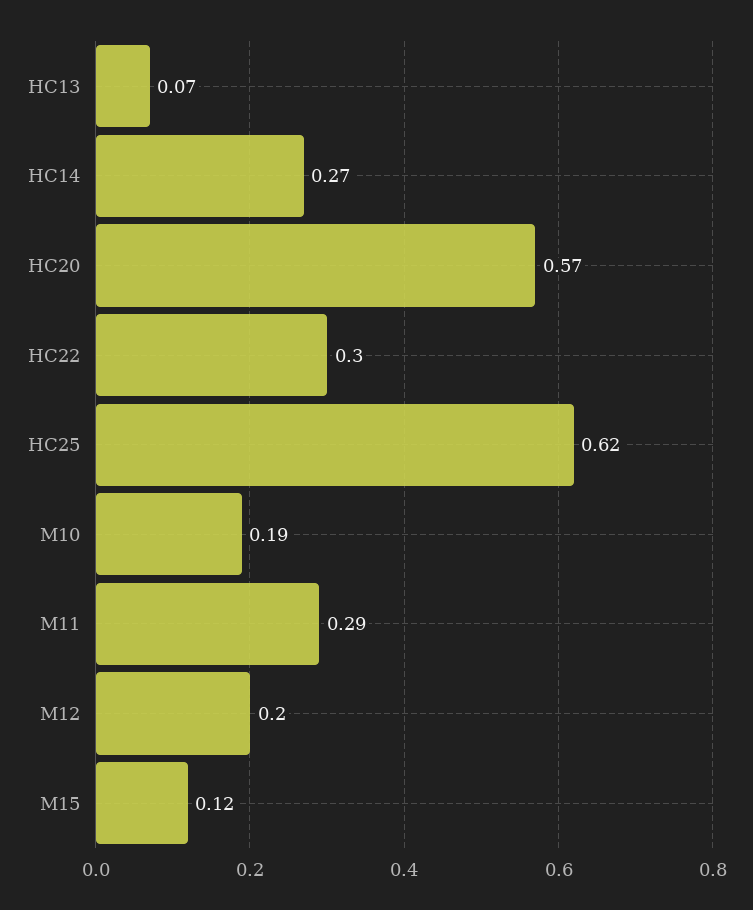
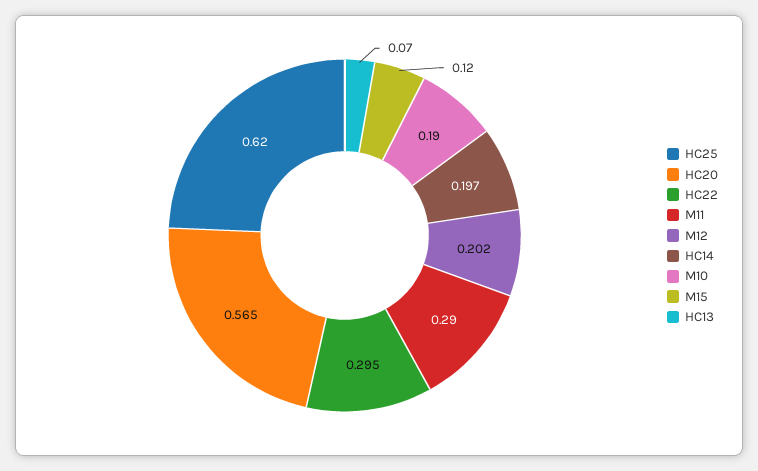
HC14: 0.27 -> 0.197

